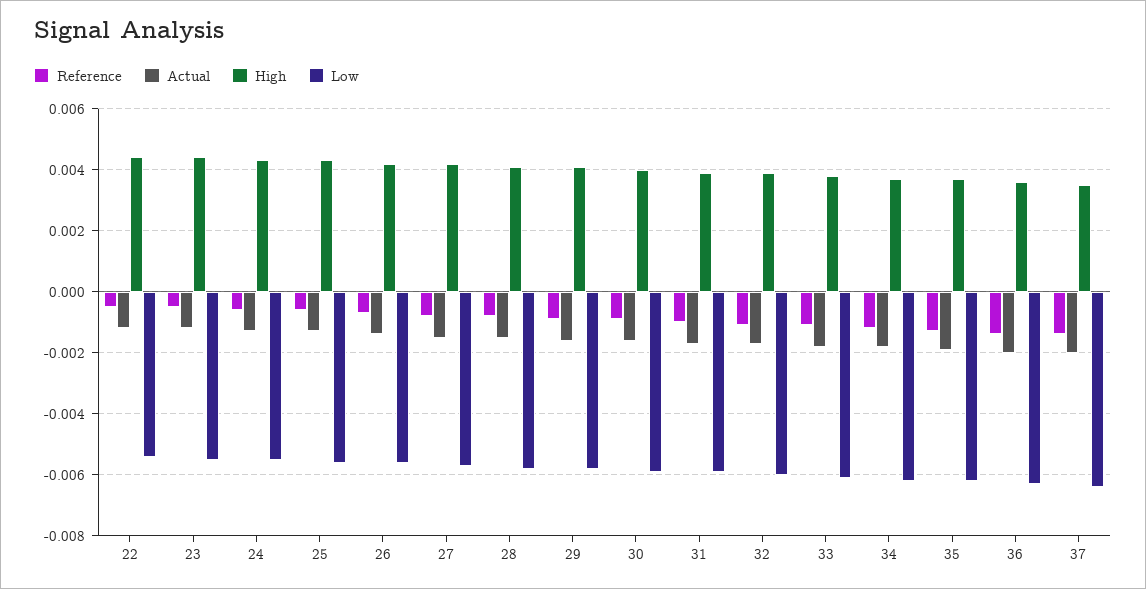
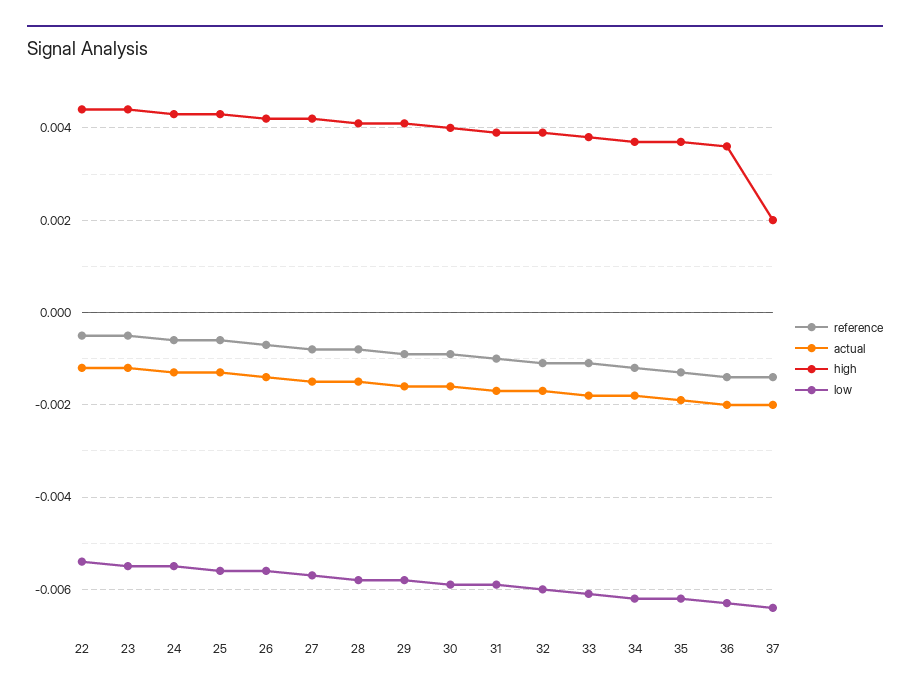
High, 37: 0.0035 -> 0.002

